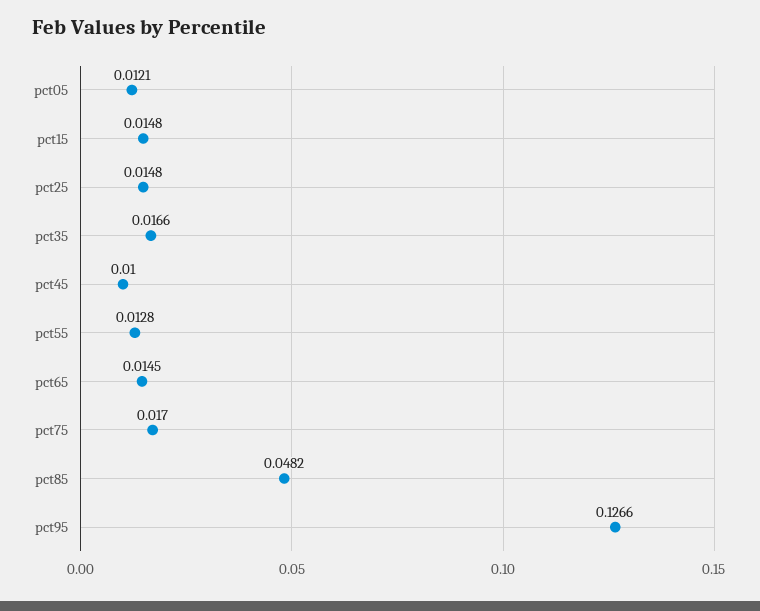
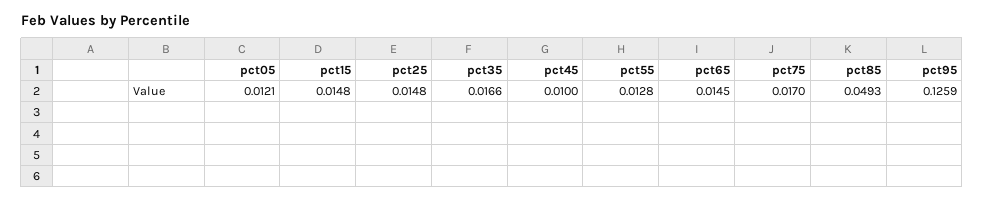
pct85: 0.0482 -> 0.0493
pct95: 0.1266 -> 0.1259

